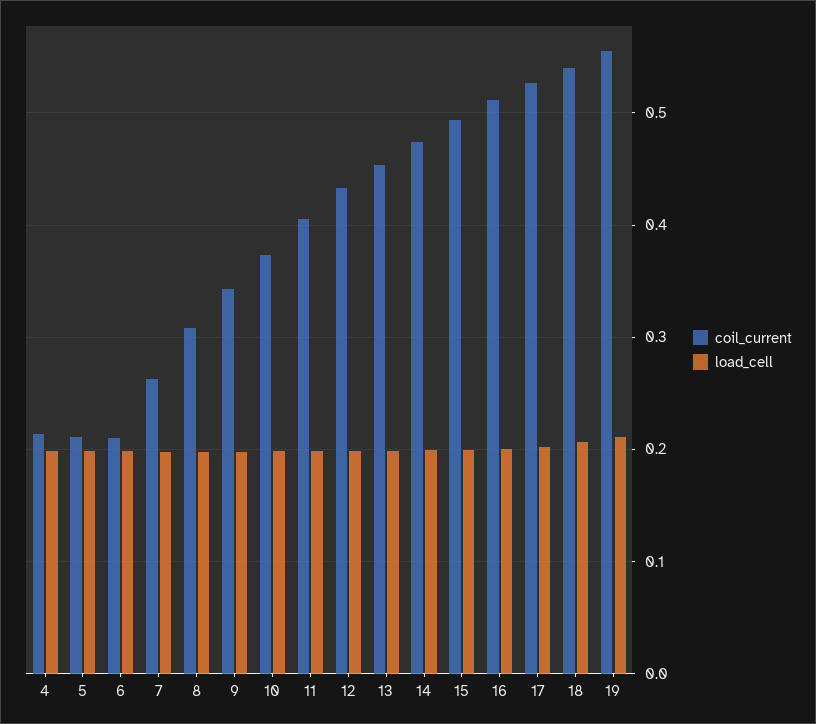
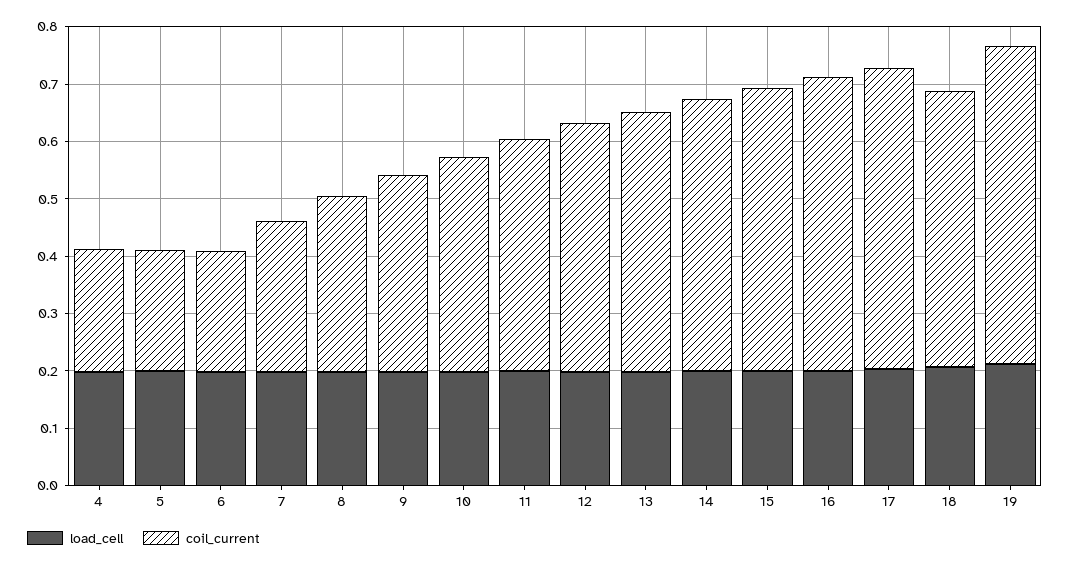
coil_current, 18: 0.54 -> 0.48

